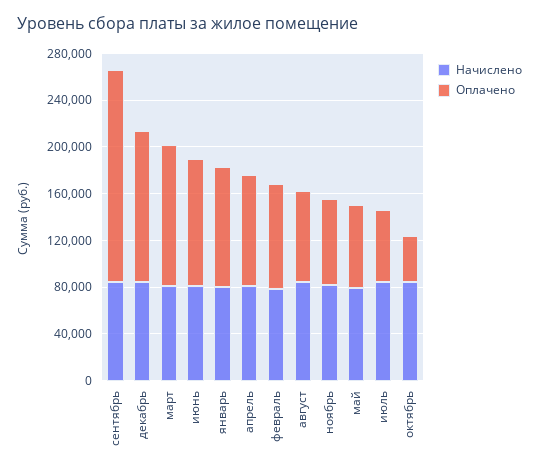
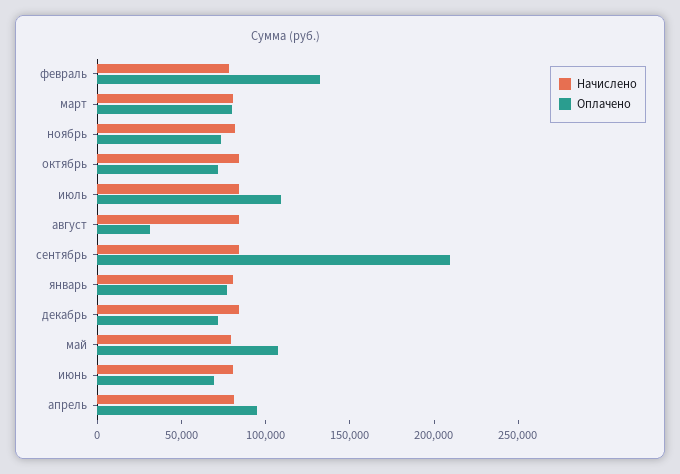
Оплачено, сентябрь: 180000 -> 210000
Оплачено, декабрь: 130000 -> 70000
Оплачено, март: 120000 -> 80000
Оплачено, июнь: 110000 -> 70000
Оплачено, январь: 100000 -> 80000
Оплачено, февраль: 90000 -> 130000
Оплачено, август: 80000 -> 30000
Оплачено, май: 70000 -> 110000
Оплачено, июль: 60000 -> 110000
Оплачено, октябрь: 40000 -> 70000

